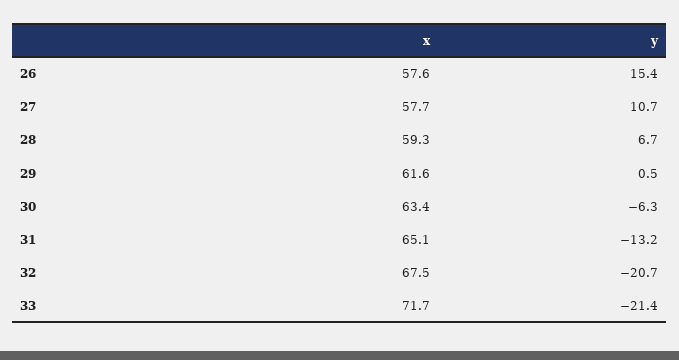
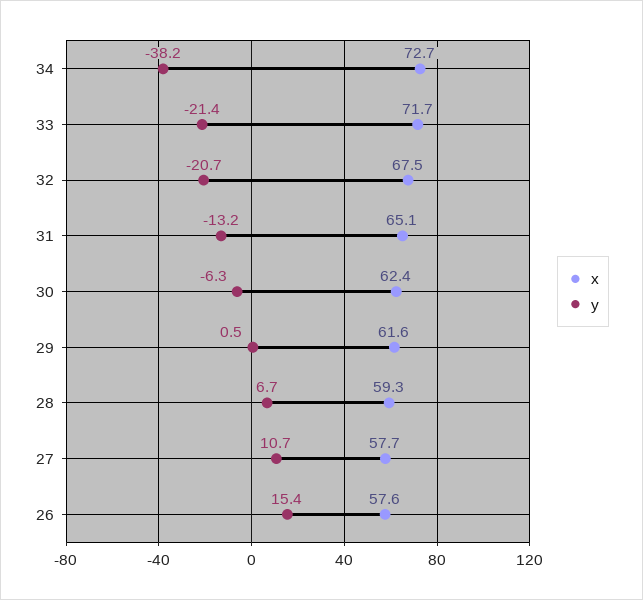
x, 30: 63.4 -> 62.4
x, 34: none -> 72.7
y, 34: none -> -38.2

